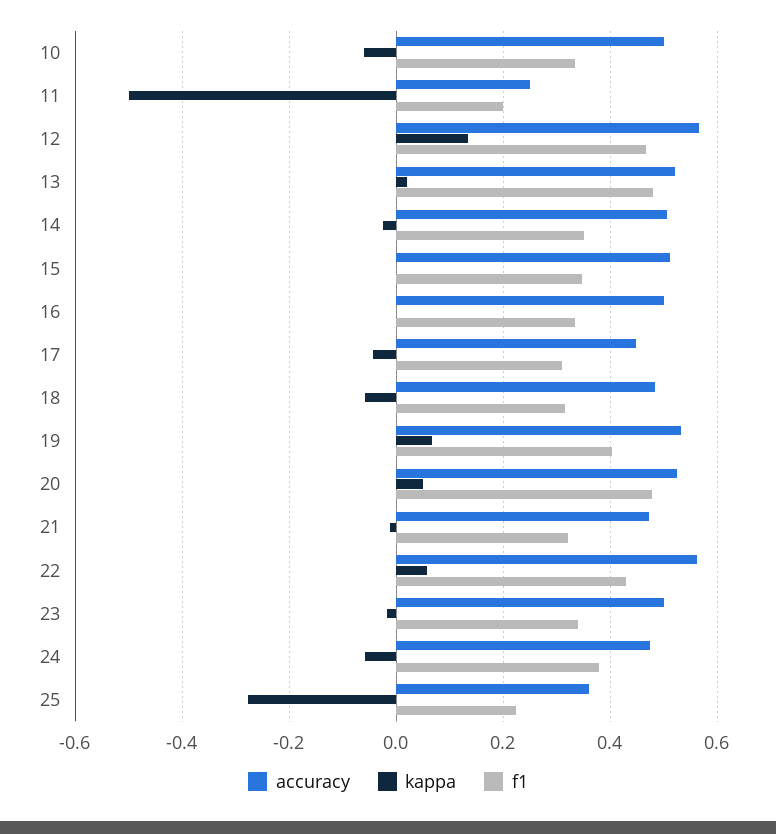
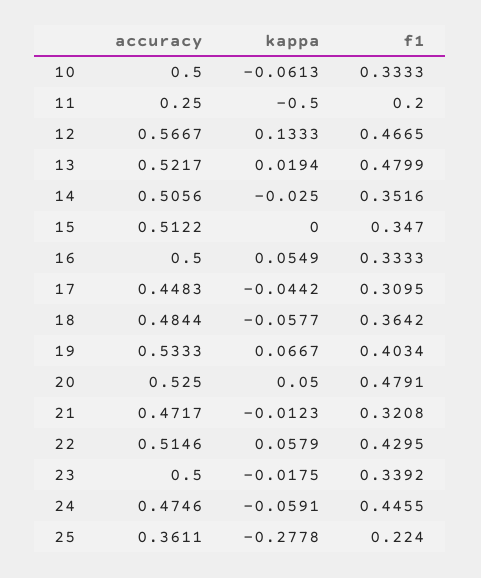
kappa, 16: 0 -> 0.0549
f1, 18: 0.32 -> 0.3642
accuracy, 22: 0.56 -> 0.5146
f1, 24: 0.38 -> 0.4455

